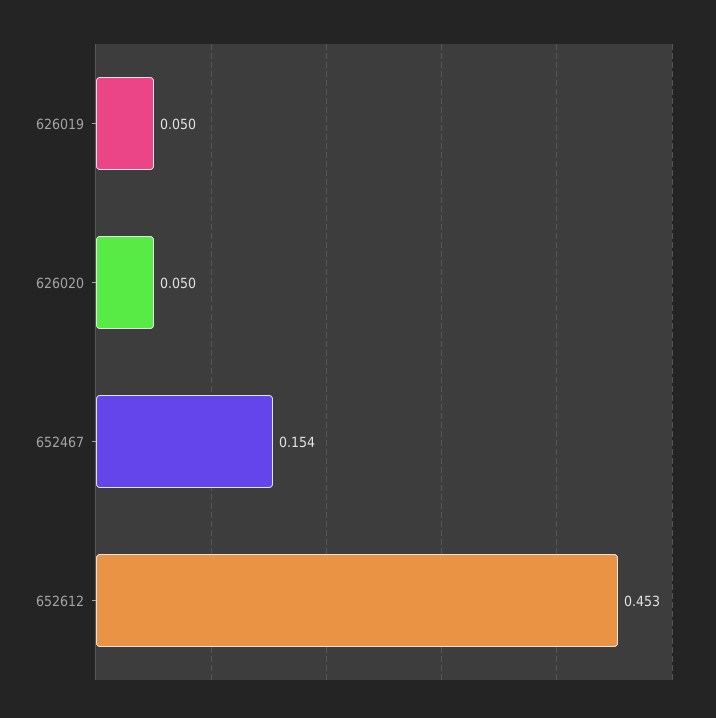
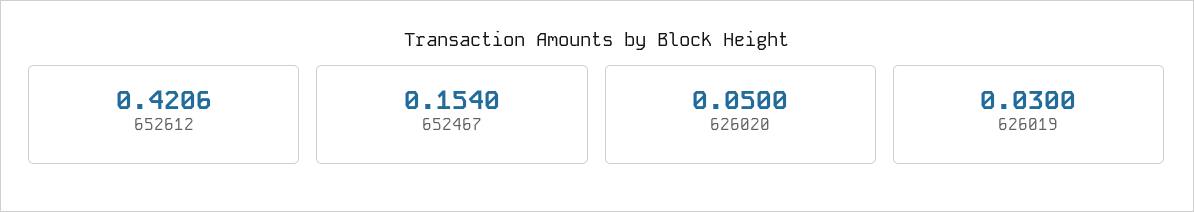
626019: 0.05 -> 0.03
652612: 0.453 -> 0.4206

